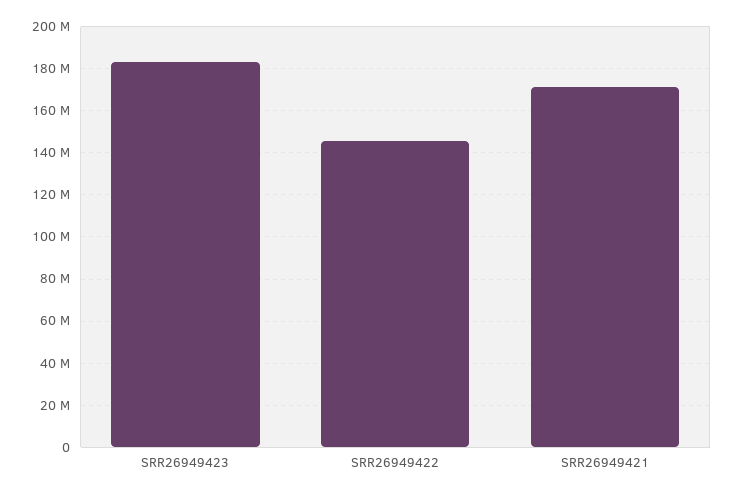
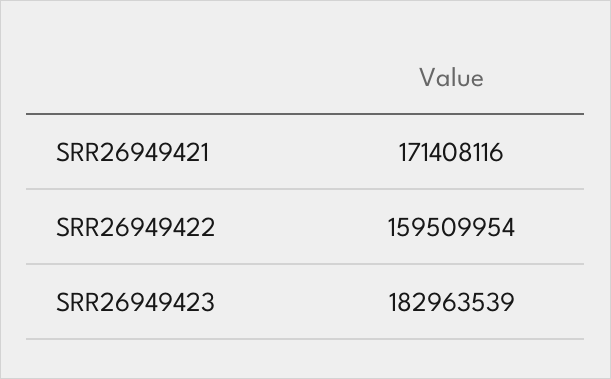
SRR26949422: 145000000 -> 159509954

